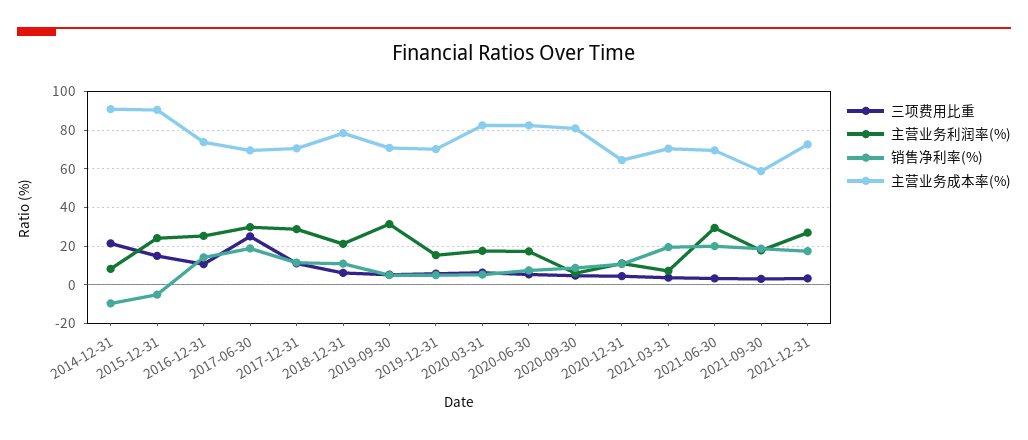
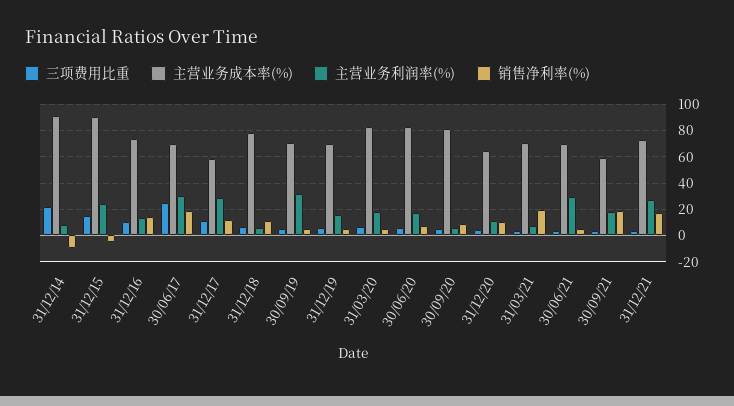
主营业务利润率(%), 2016-12-31: 25 -> 15
主营业务成本率(%), 2017-12-31: 70 -> 60
主营业务利润率(%), 2018-12-31: 20 -> 5
销售净利率(%), 2021-06-30: 20 -> 5

